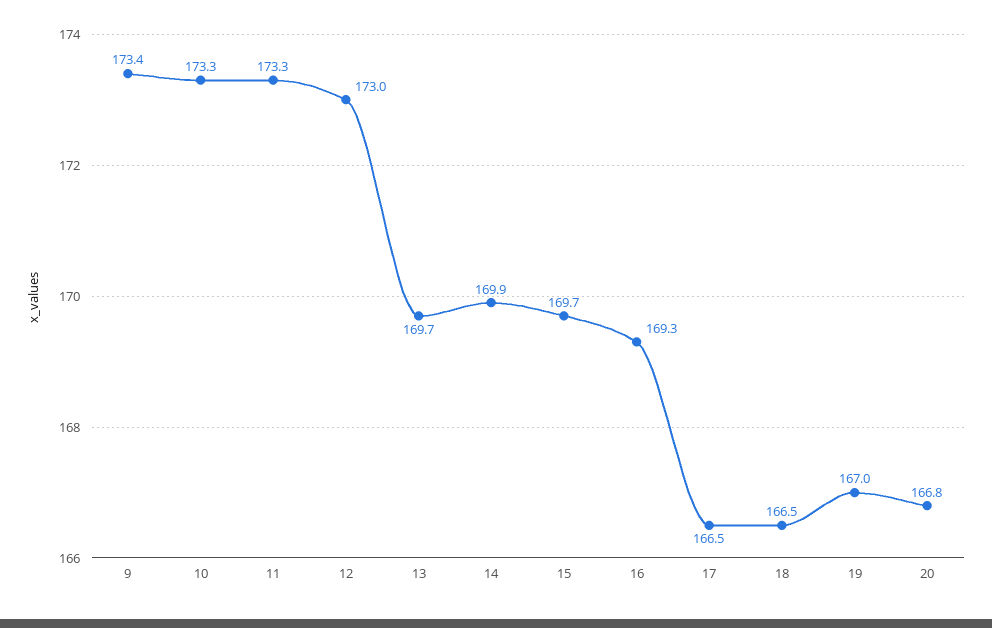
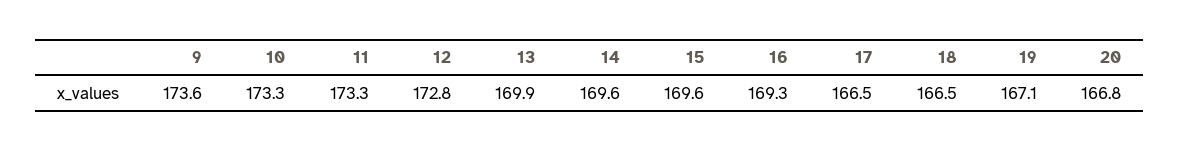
9: 173.4 -> 173.6
12: 173 -> 172.8
13: 169.7 -> 169.9
14: 169.9 -> 169.6
15: 169.7 -> 169.6
19: 167 -> 167.1

